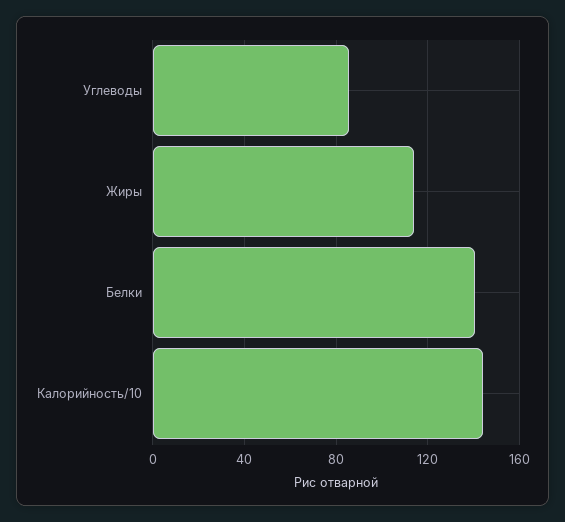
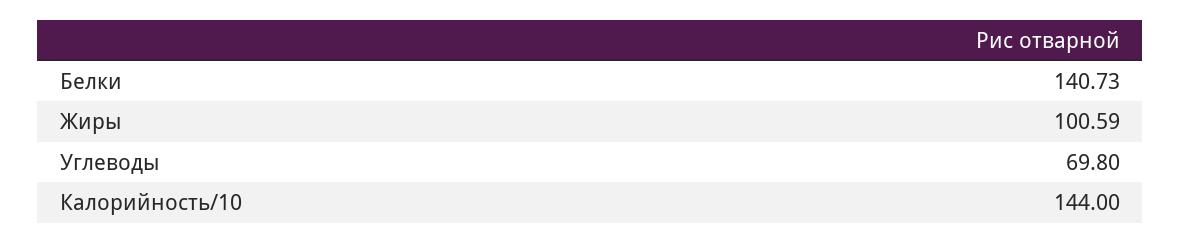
Углеводы: 85 -> 69.8
Жиры: 115 -> 100.59

